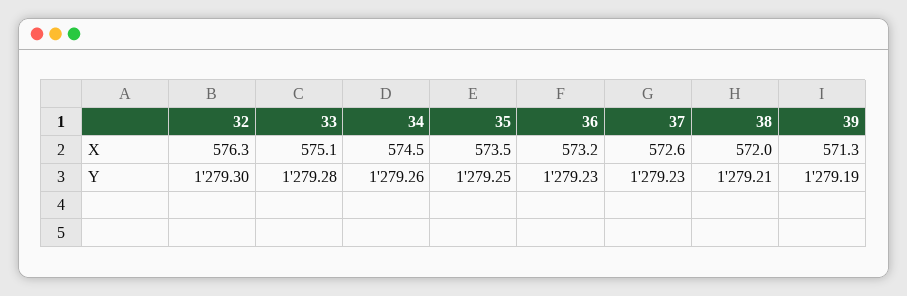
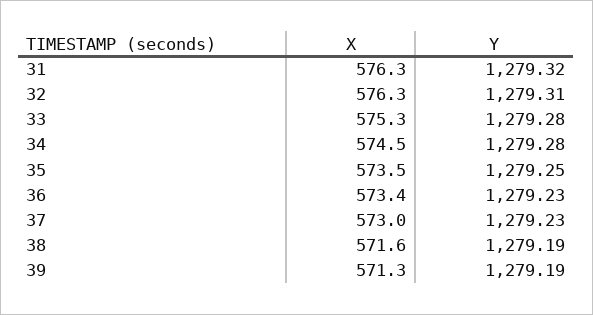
33, X: 575.1 -> 575.3
36, X: 573.2 -> 573.4
37, X: 572.6 -> 573
38, X: 572 -> 571.6
32, Y: 1279.3 -> 1279.31
34, Y: 1279.26 -> 1279.28
38, Y: 1279.21 -> 1279.19
31, X: none -> 576.3
31, Y: none -> 1279.32

